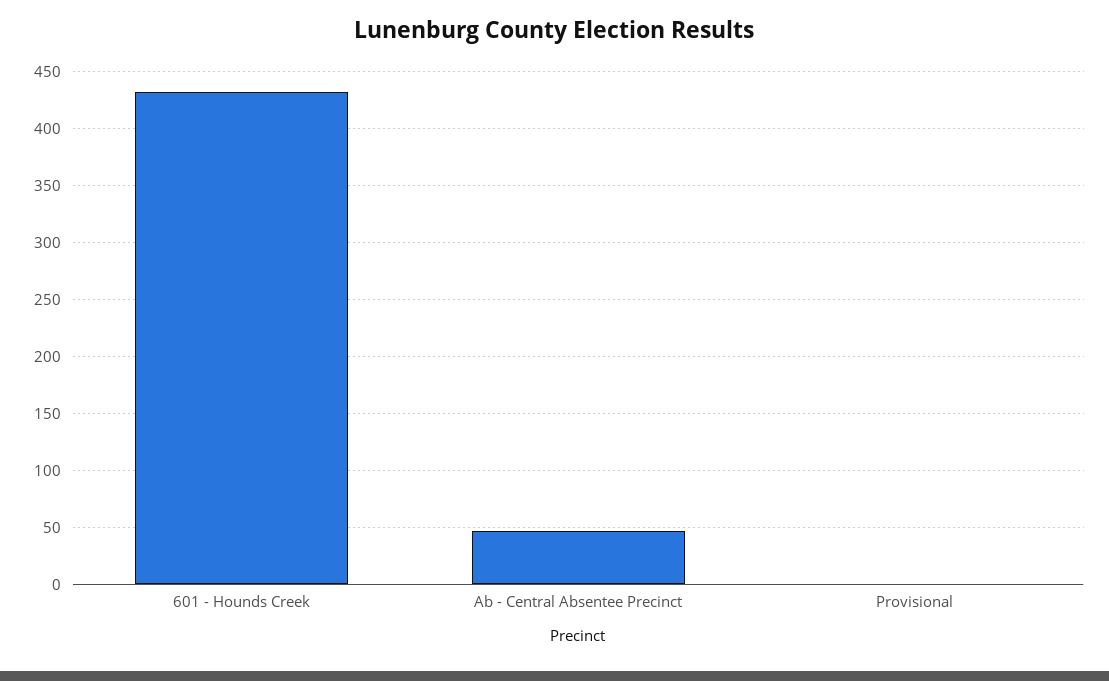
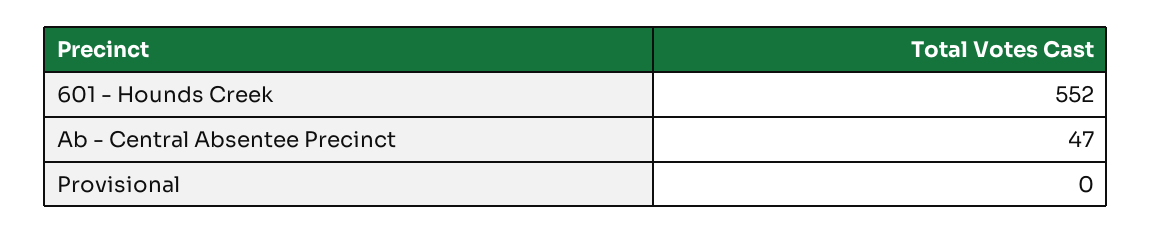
601 - Hounds Creek: 430 -> 552

